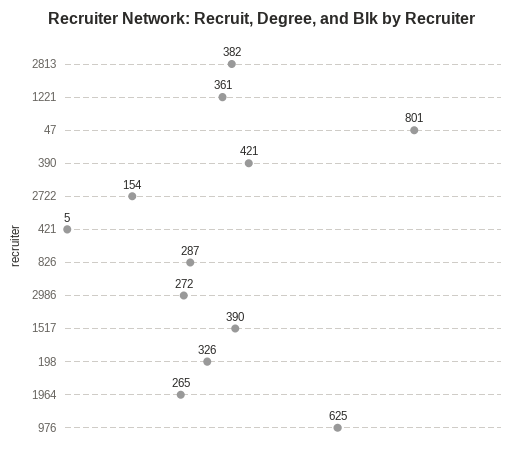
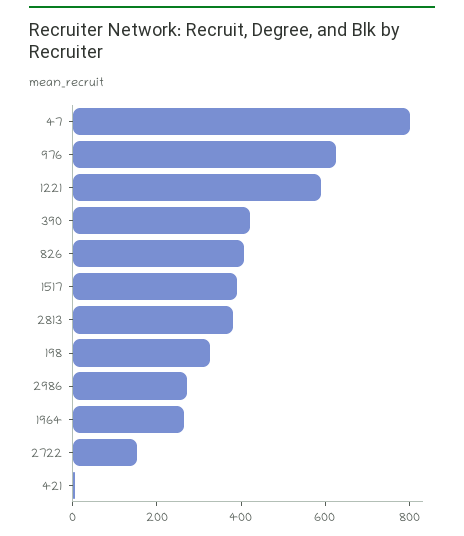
1221: 361 -> 600
826: 287 -> 400

